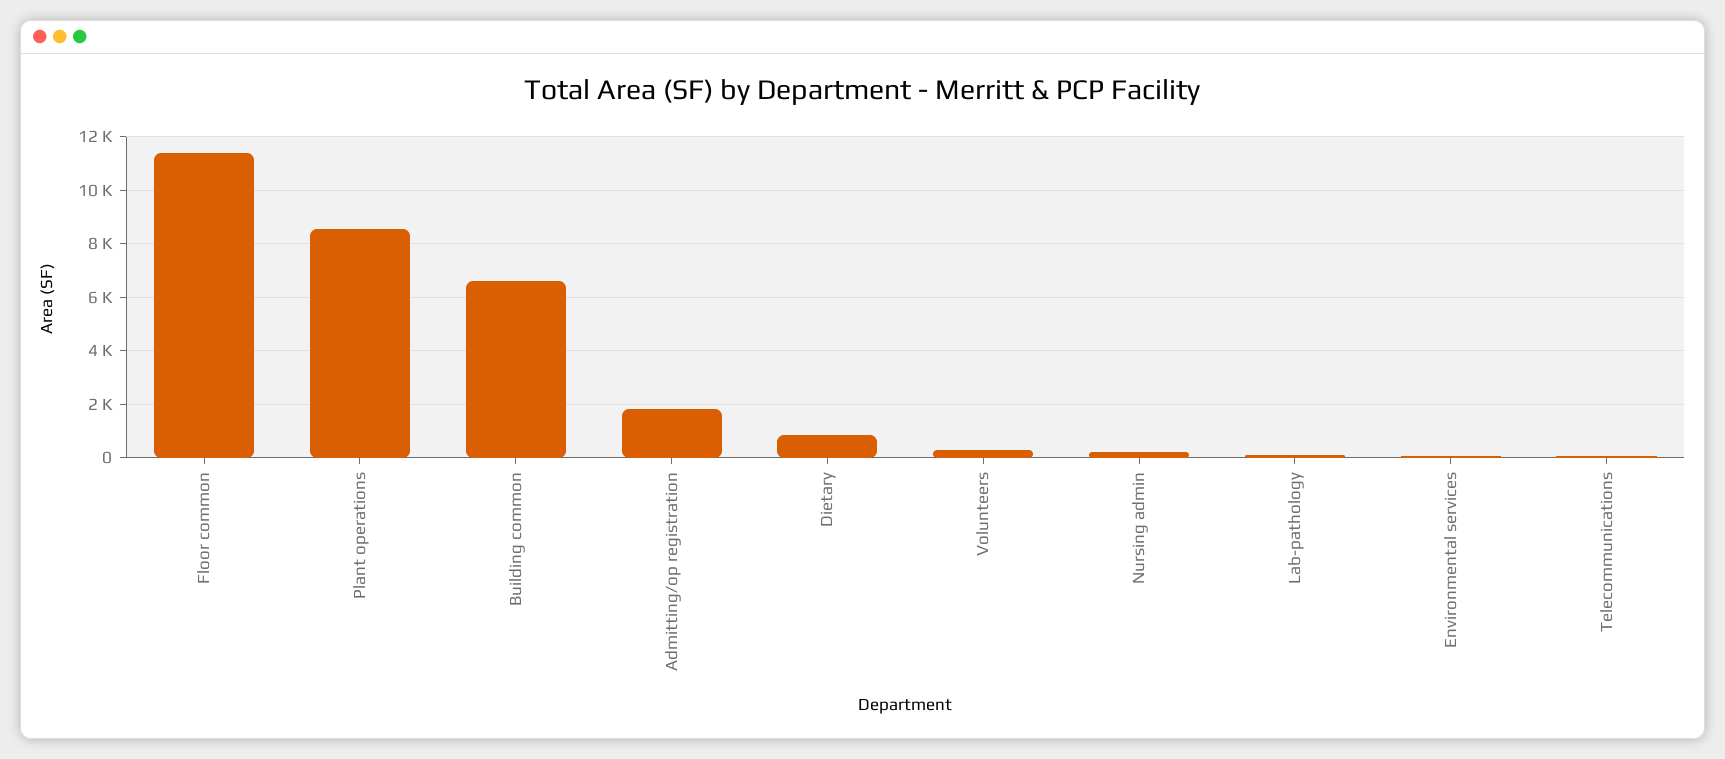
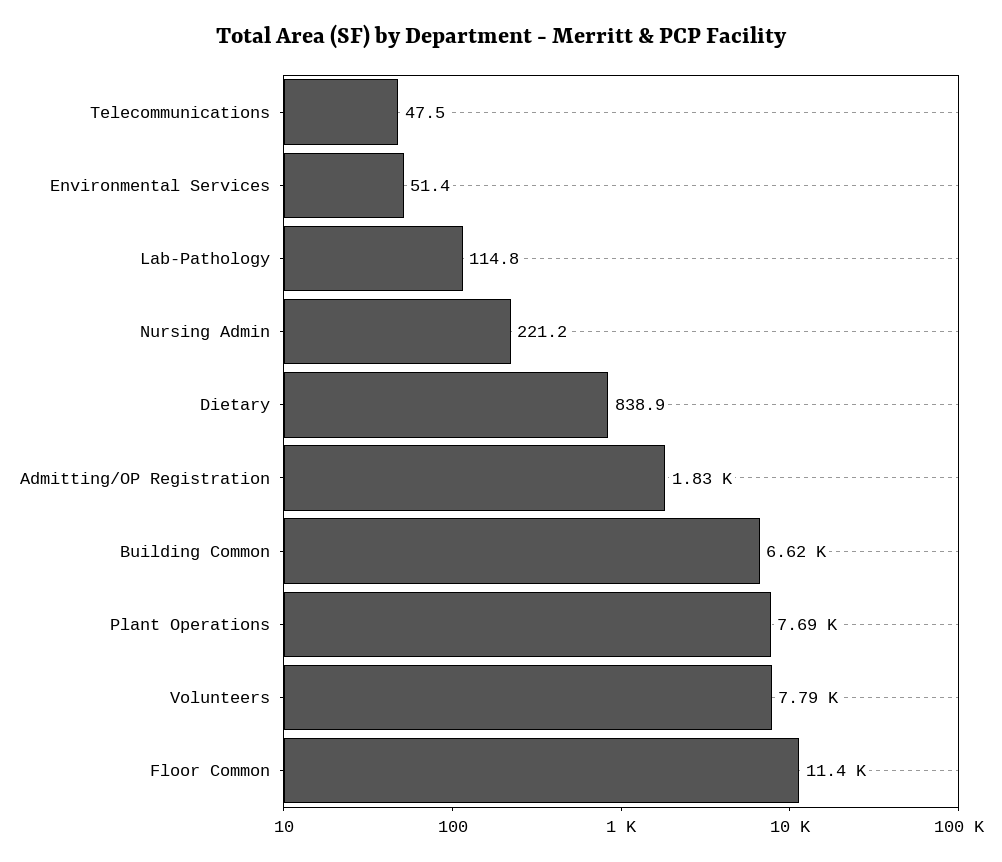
Plant operations: 8500 -> 7690
Volunteers: 250 -> 7790

